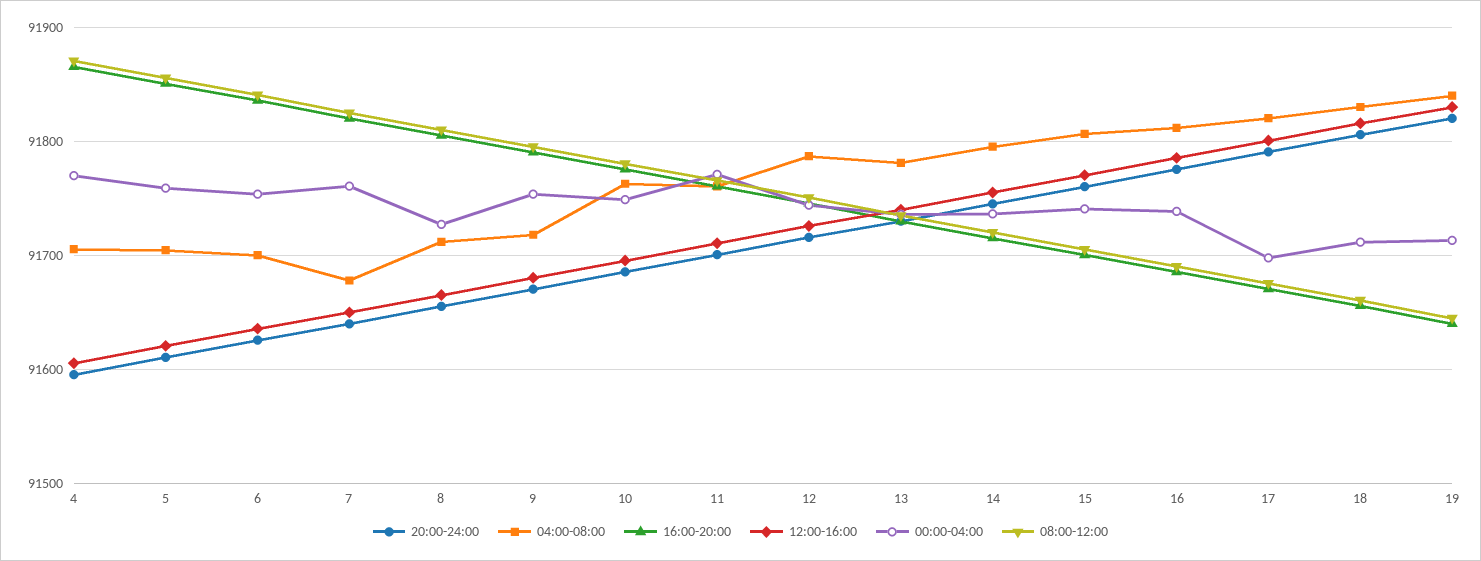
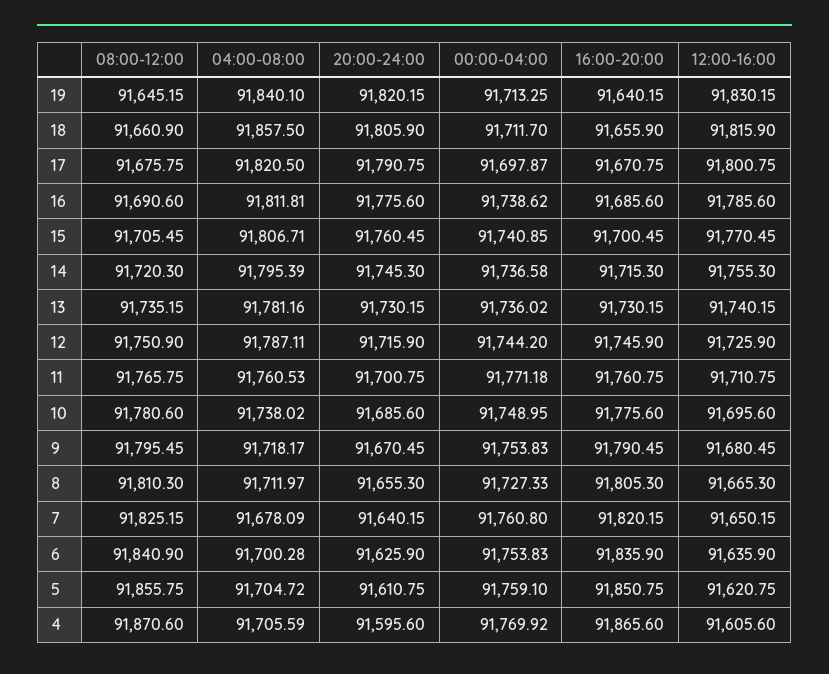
04:00-08:00, 10: 91760 -> 91738.02
04:00-08:00, 18: 91830 -> 91857.5

